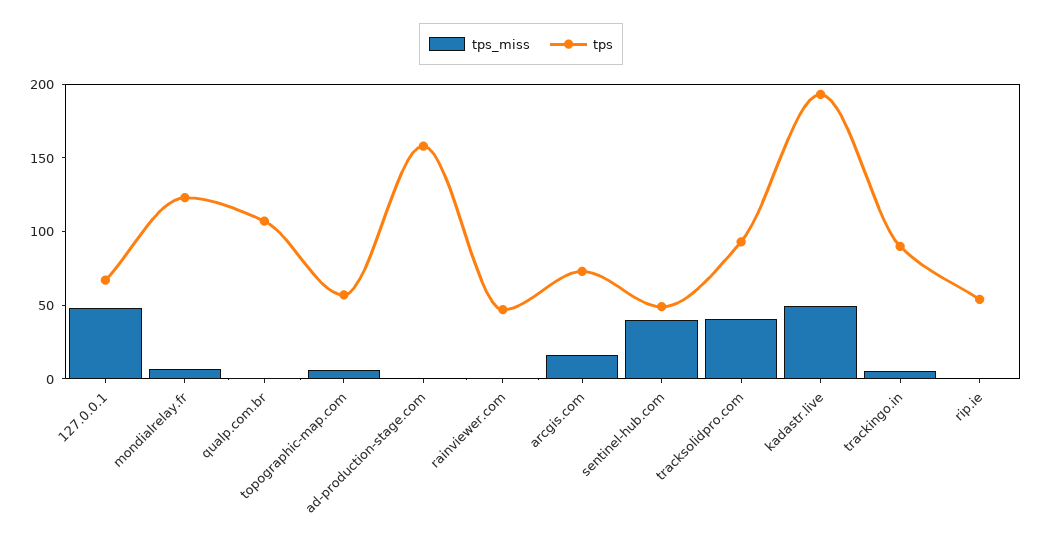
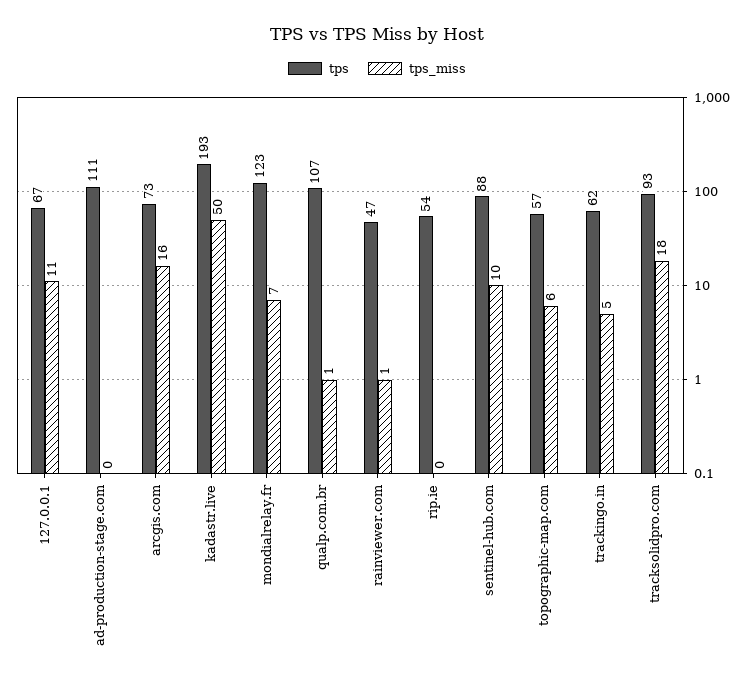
tps_miss, 127.0.0.1: 50 -> 11
tps, ad-production-stage.com: 160 -> 111
tps_miss, sentinel-hub.com: 40 -> 10
tps, sentinel-hub.com: 50 -> 88
tps_miss, tracksolidpro.com: 40 -> 18
tps, trackingo.in: 90 -> 62

